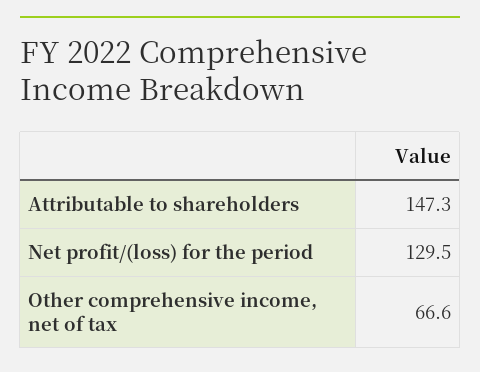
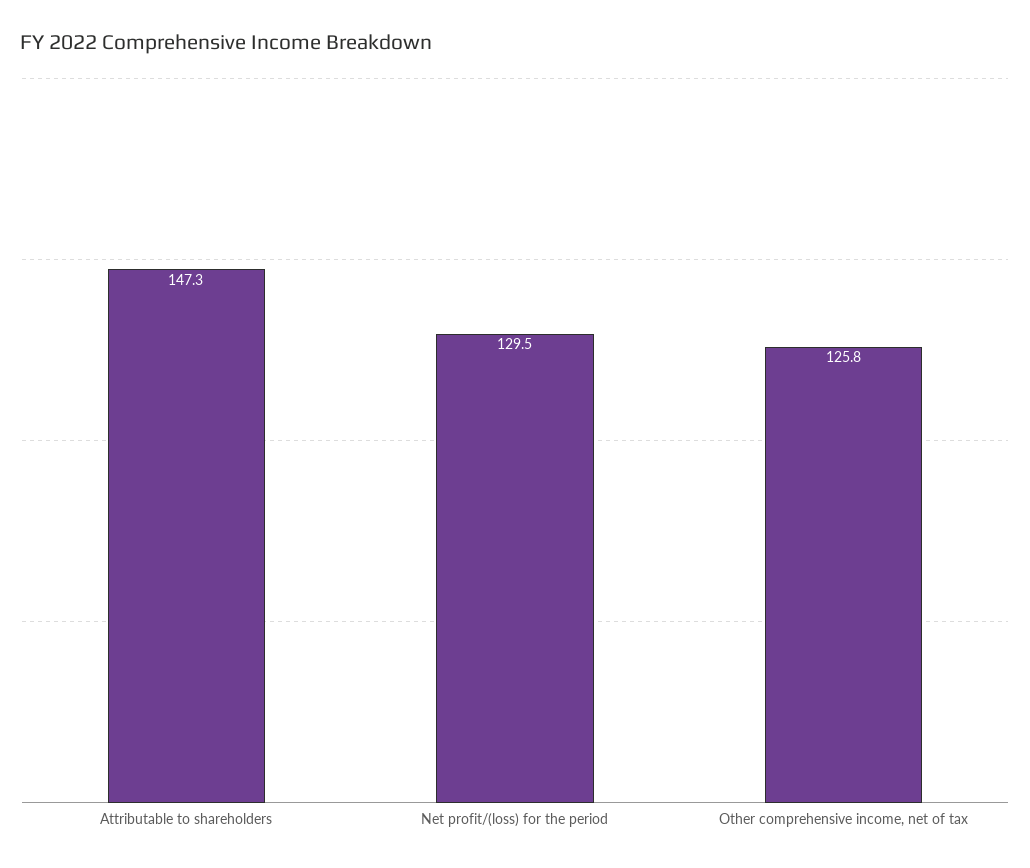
Other comprehensive income, net of tax: 66.6 -> 125.8

